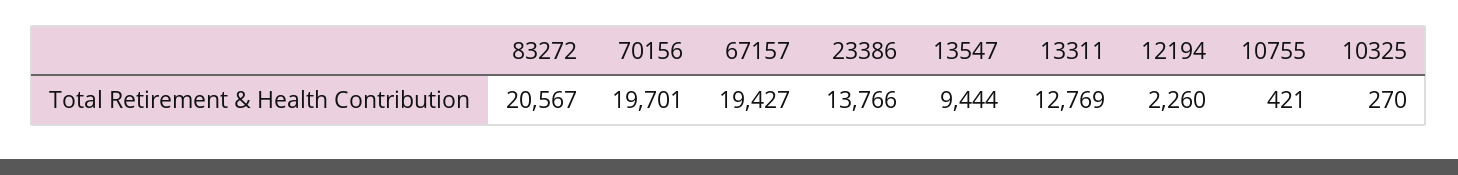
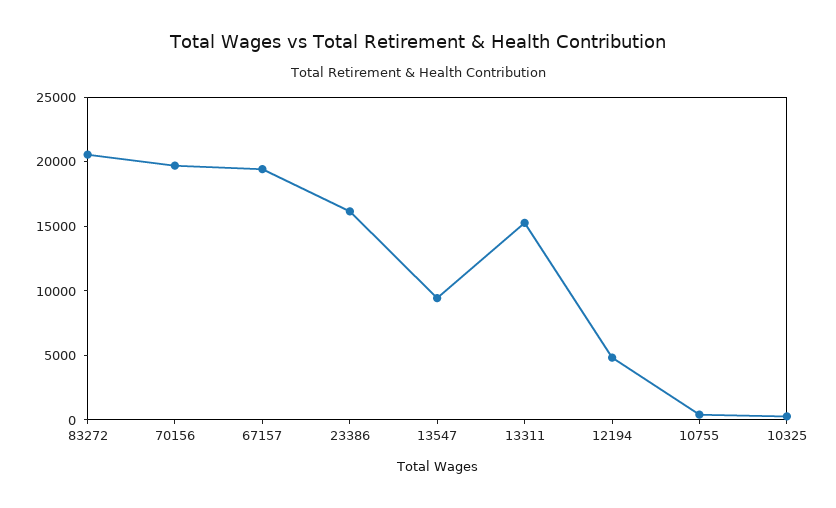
23386: 13766 -> 16000
13311: 12769 -> 15000
12194: 2260 -> 5000

